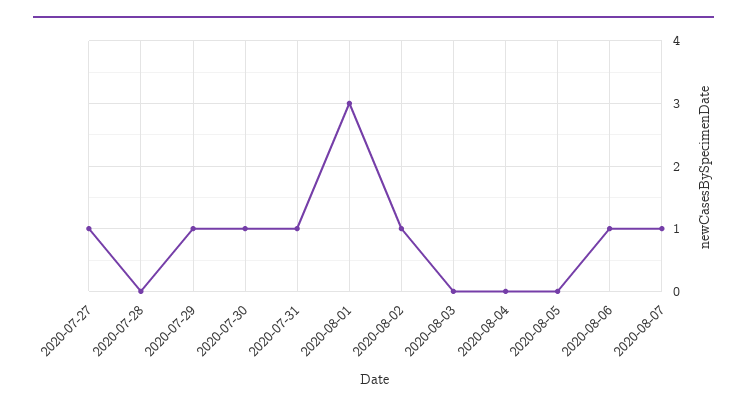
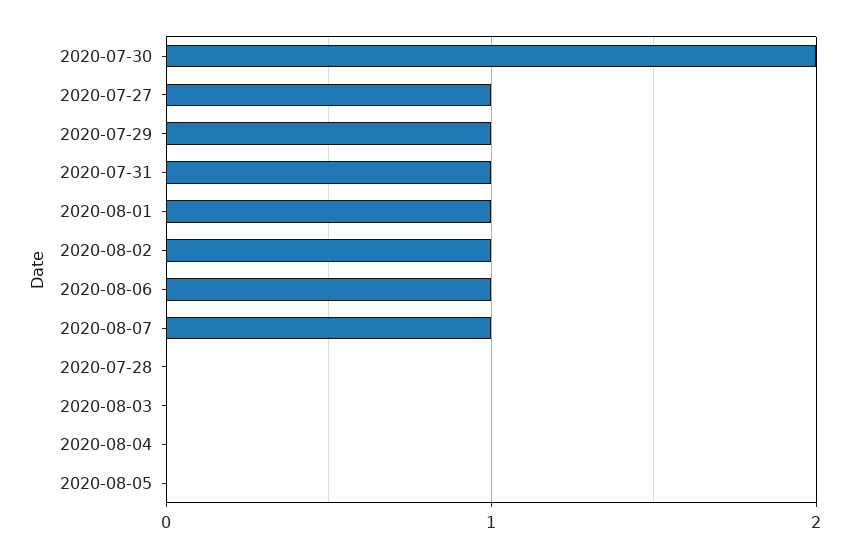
2020-07-30: 1 -> 2
2020-08-01: 3 -> 1

